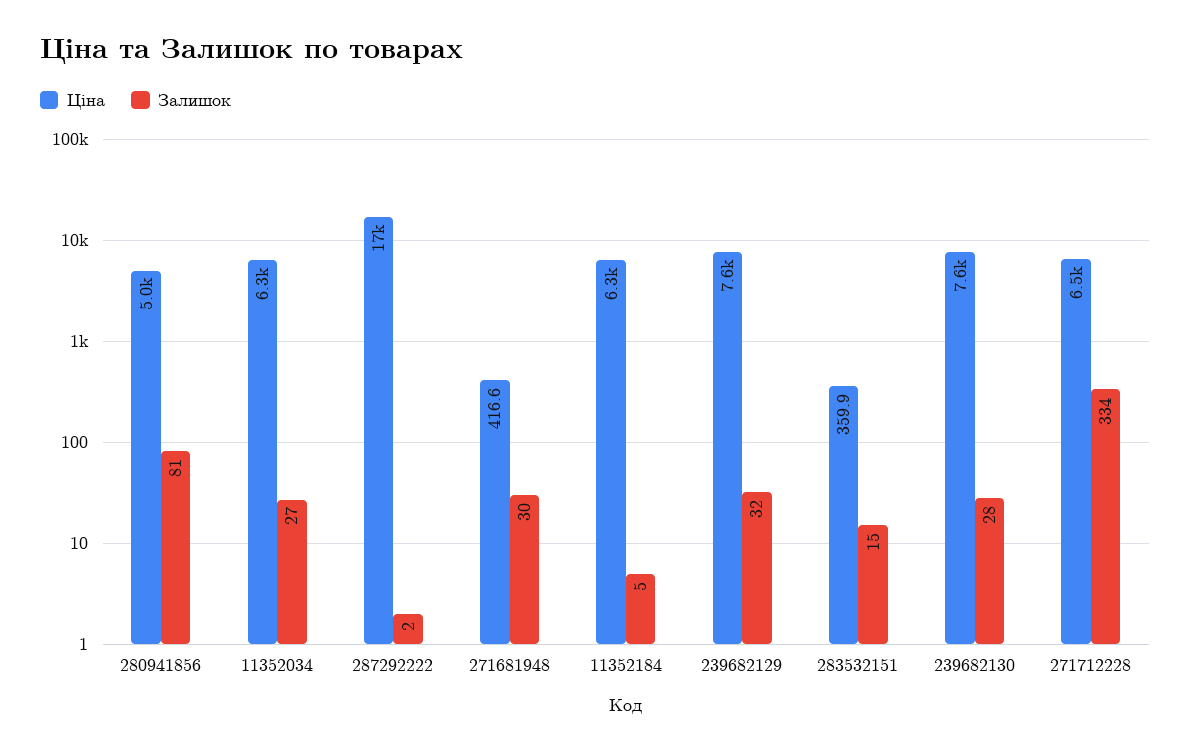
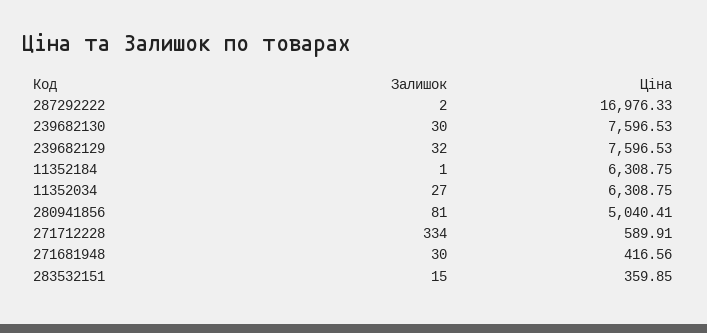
Залишок, 11352184: 5 -> 1
Залишок, 239682130: 28 -> 30
Ціна, 271712228: 6500 -> 589.91

